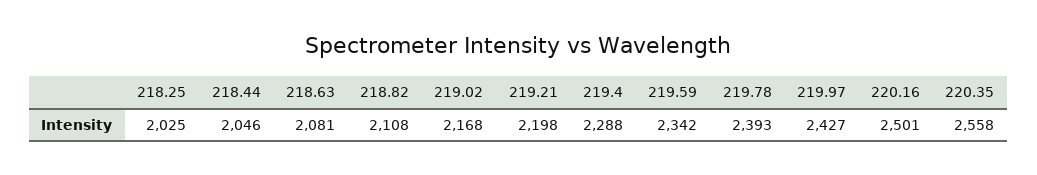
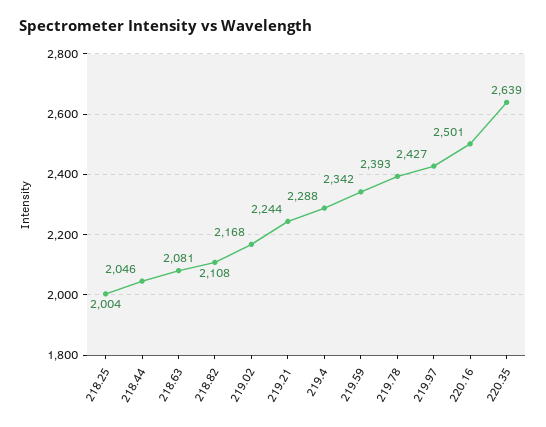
218.25: 2025 -> 2004
219.21: 2198 -> 2244
220.35: 2558 -> 2639

